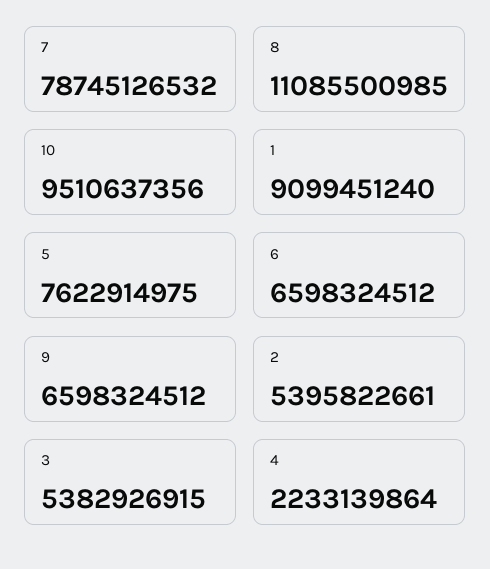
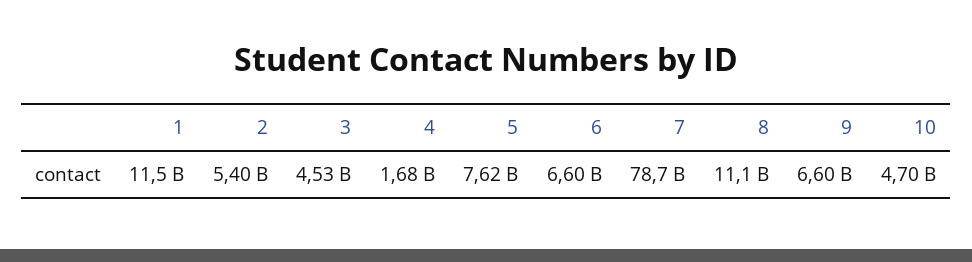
10: 9510637356 -> 4700000000
1: 9099451240 -> 11500000000
3: 5382926915 -> 4530000000
4: 2233139864 -> 1680000000

